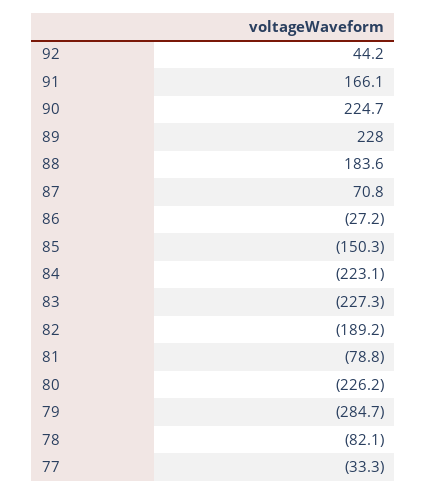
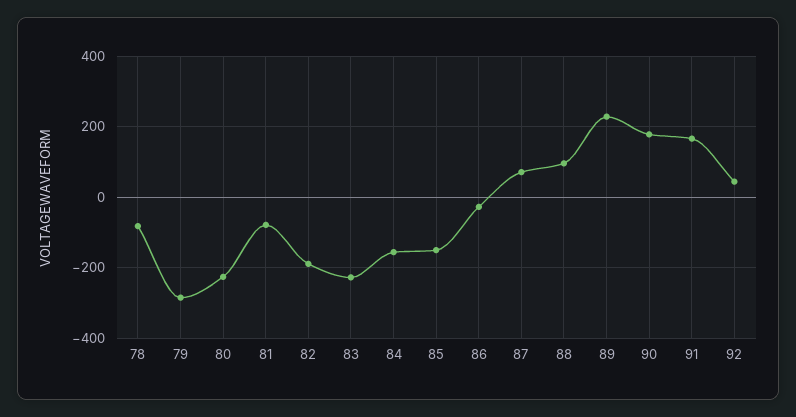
90: 224.7 -> 180
88: 183.6 -> 100
84: -223.1 -> -160
77: -33.3 -> none

